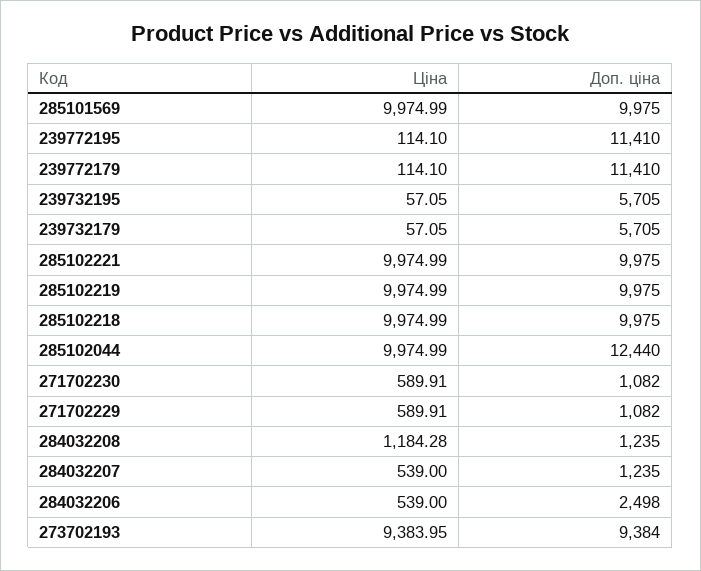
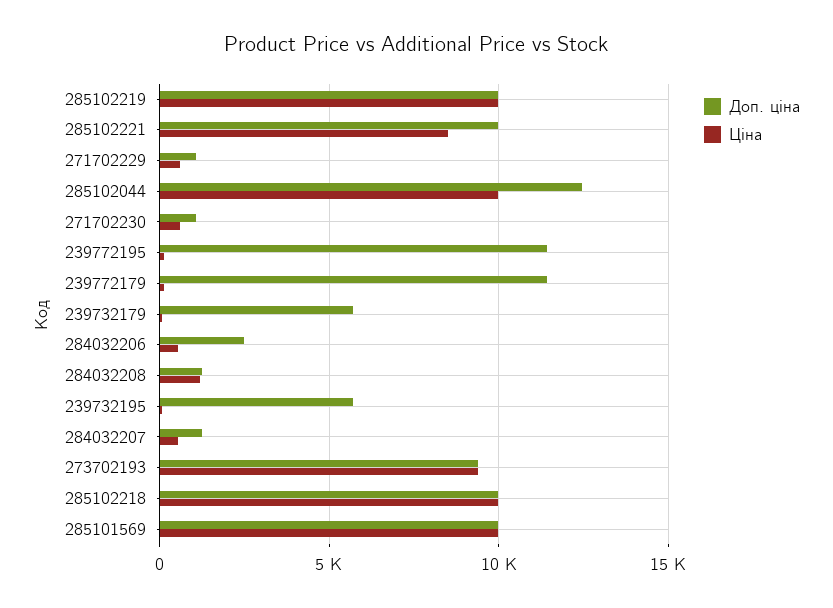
Ціна, 285102221: 9974.99 -> 8500

